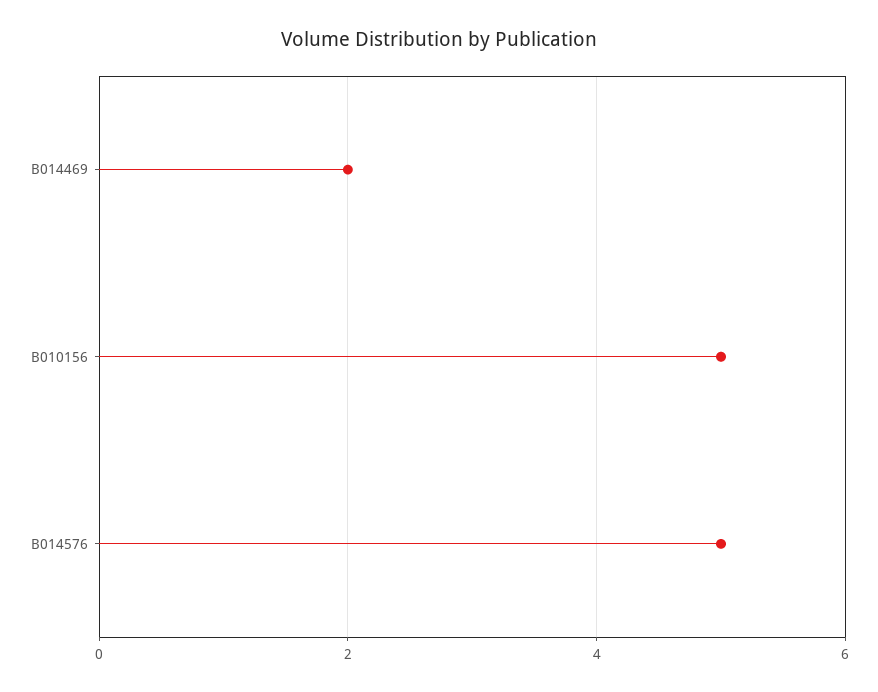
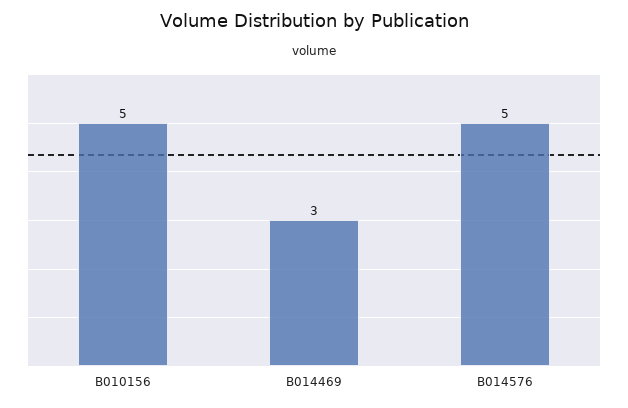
B014469: 2 -> 3

